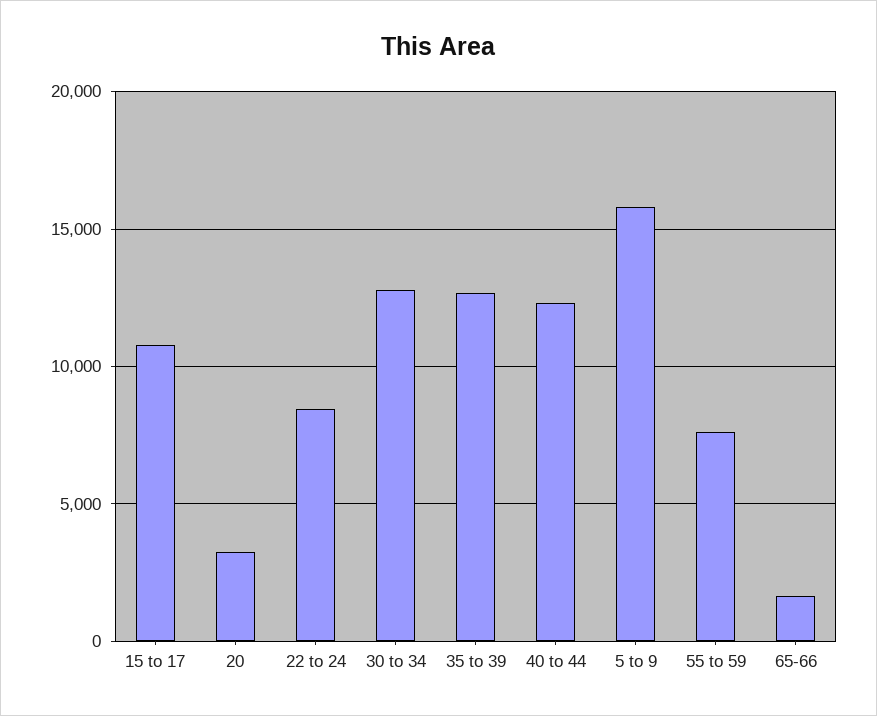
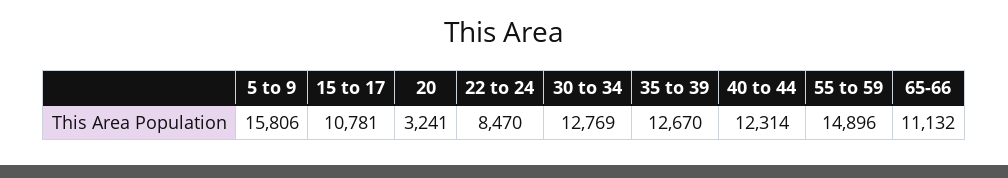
55 to 59: 7500 -> 14896
65-66: 1500 -> 11132

